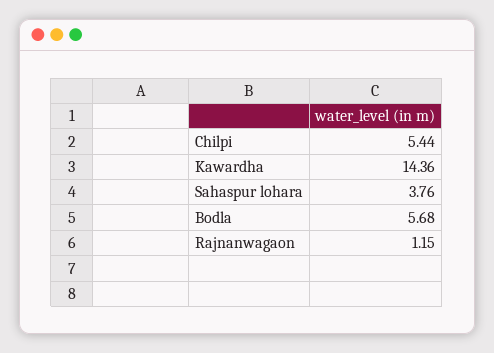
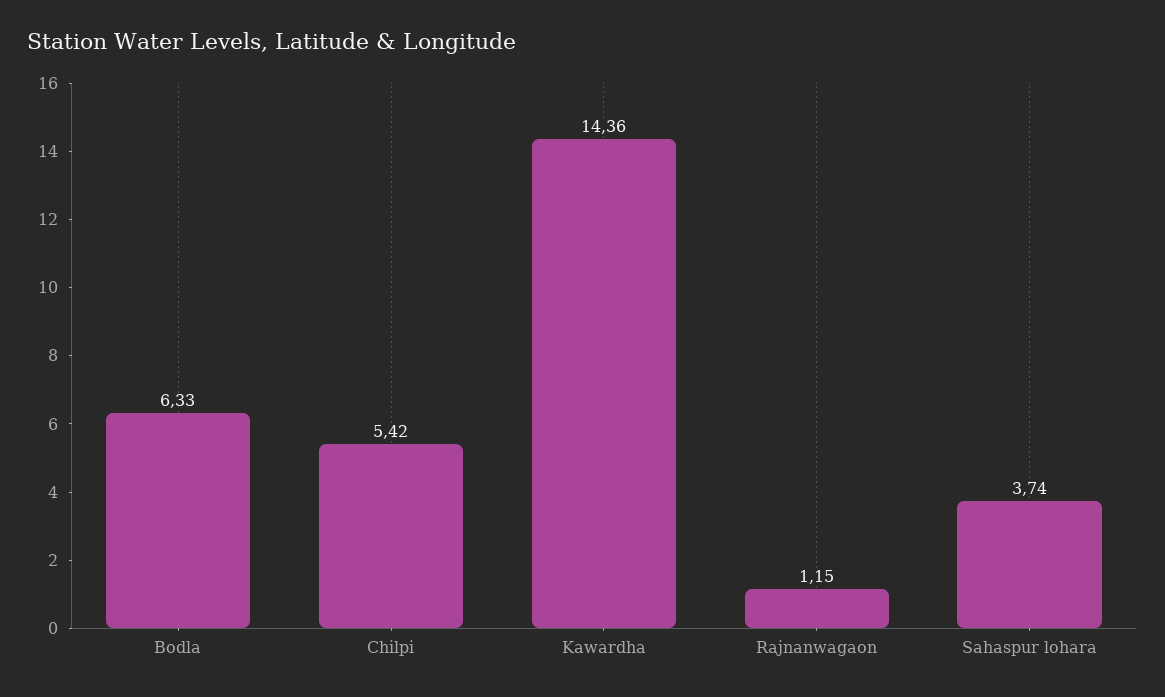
Chilpi: 5.44 -> 5.42
Sahaspur lohara: 3.76 -> 3.74
Bodla: 5.68 -> 6.33

